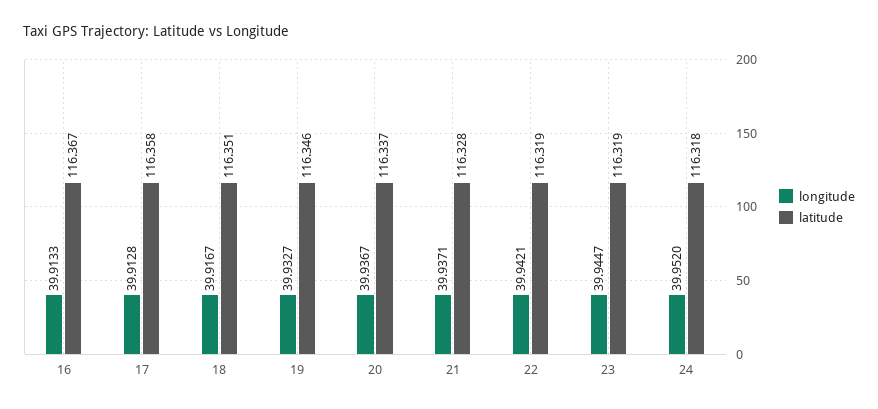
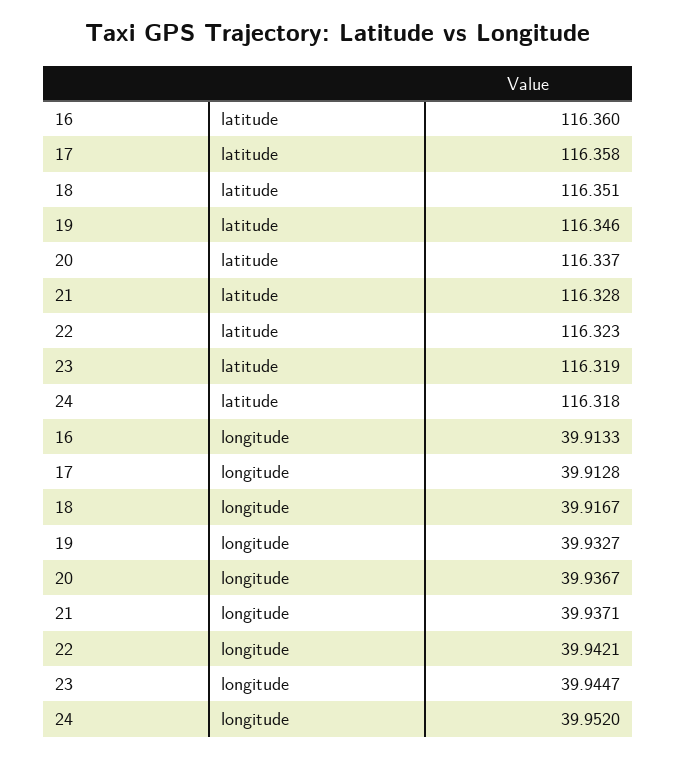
latitude, 16: 116.367 -> 116.36
latitude, 22: 116.319 -> 116.323

